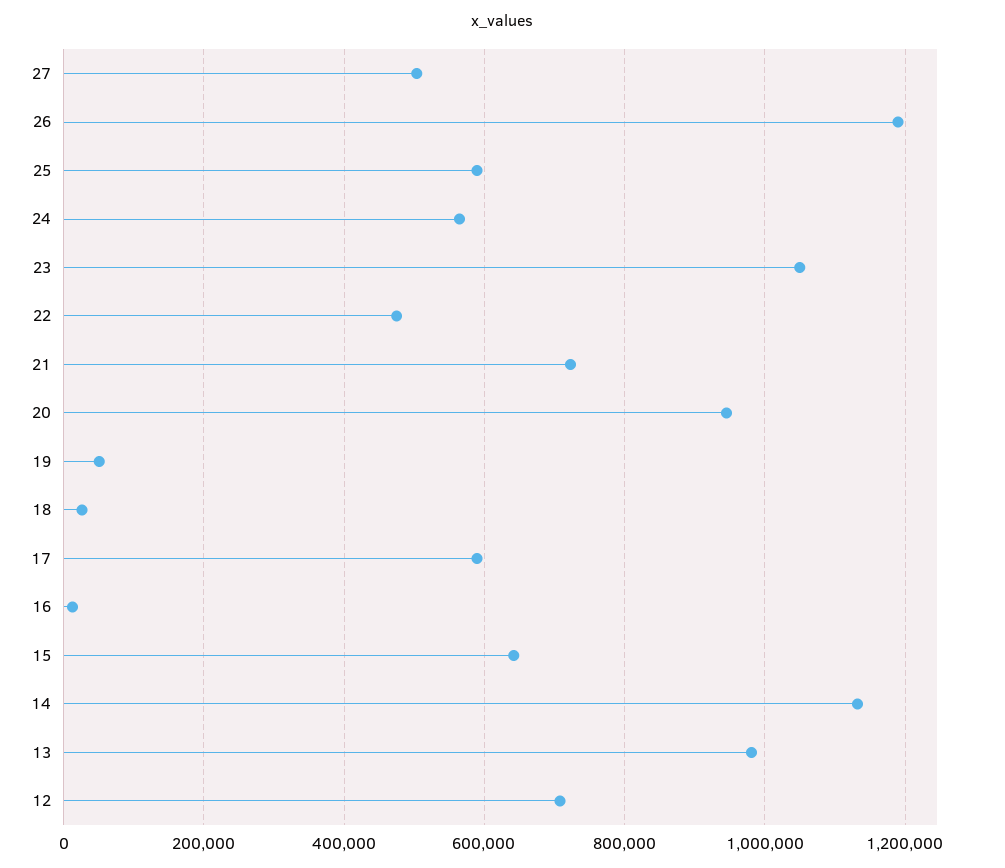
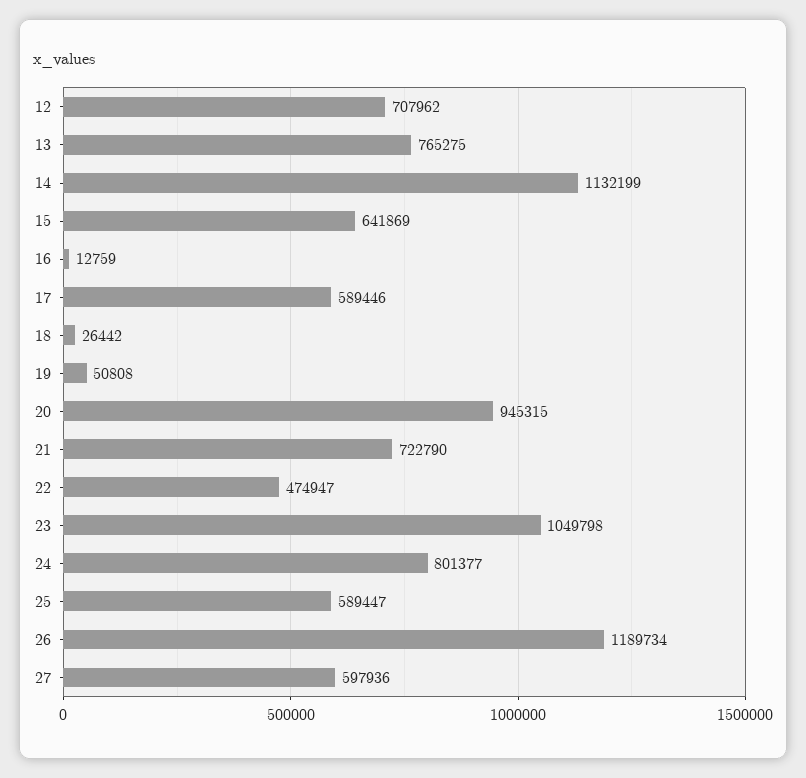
27: 500000 -> 597936
24: 560000 -> 801377
13: 980000 -> 765275

